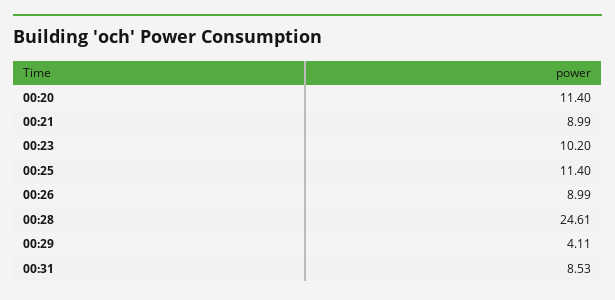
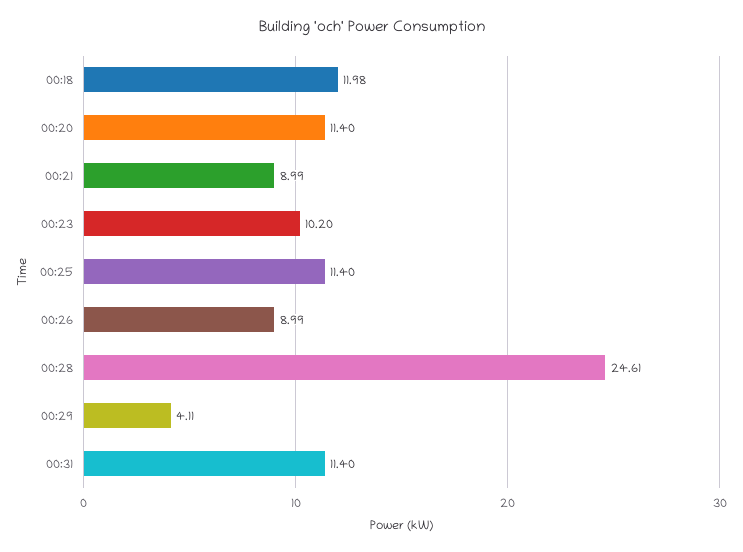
00:31: 8.53 -> 11.4
00:18: none -> 11.98

